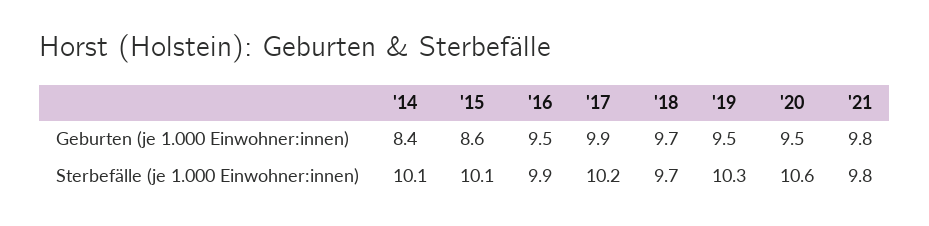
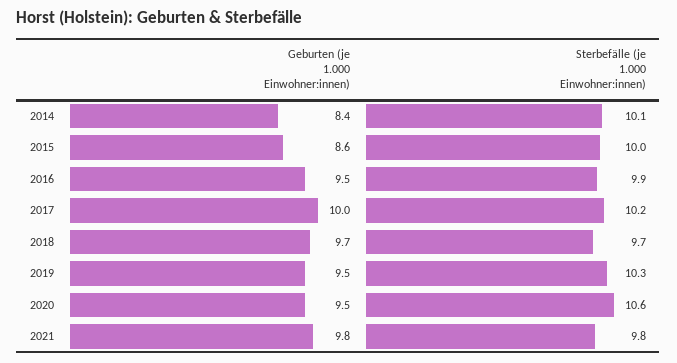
'17, Geburten (je 1.000 Einwohner:innen): 9.9 -> 10
'15, Sterbefälle (je 1.000 Einwohner:innen): 10.1 -> 10

